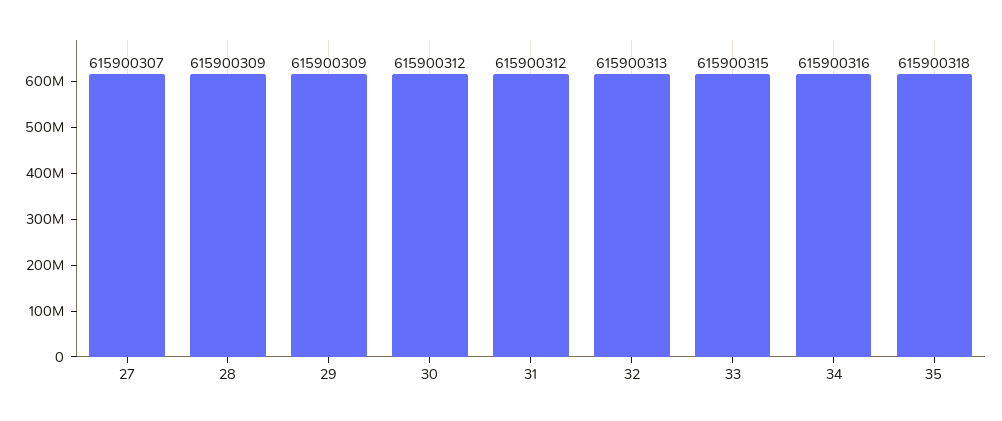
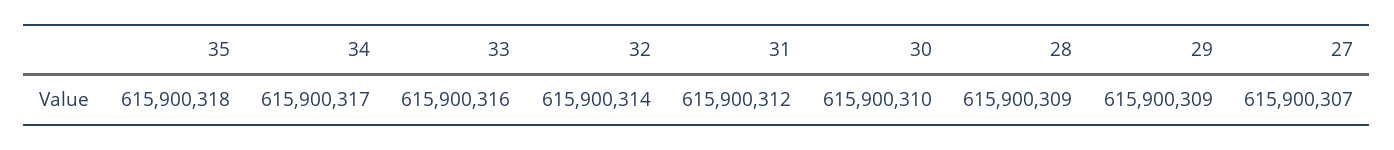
30: 615900312 -> 615900310
32: 615900313 -> 615900314
33: 615900315 -> 615900316
34: 615900316 -> 615900317

